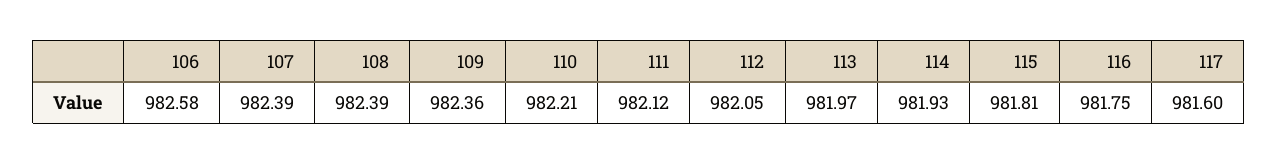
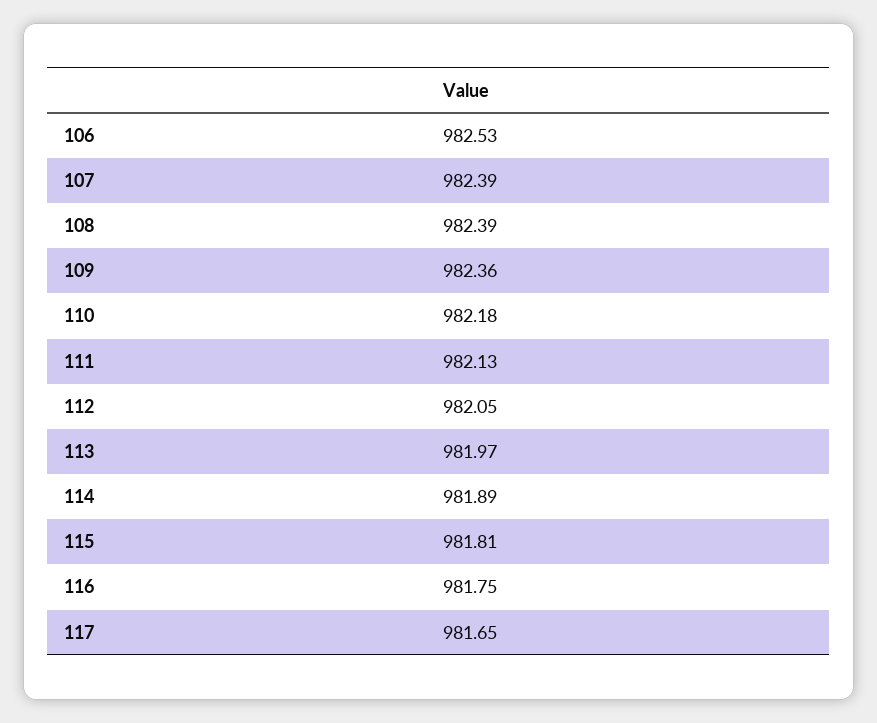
106: 982.58 -> 982.53
110: 982.21 -> 982.18
111: 982.12 -> 982.13
114: 981.93 -> 981.89
117: 981.6 -> 981.65

